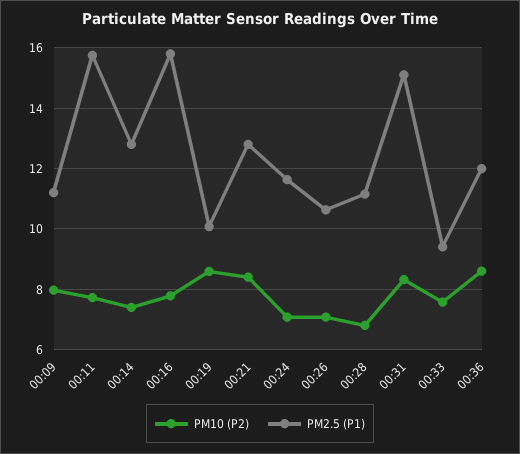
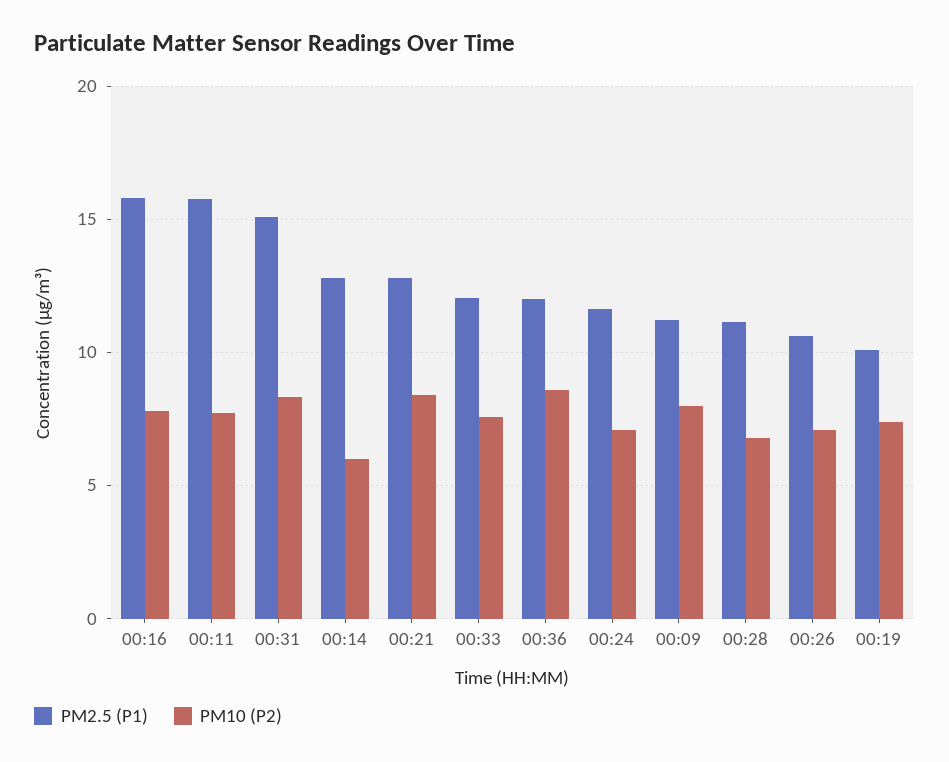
PM10 (P2), 00:14: 7.4 -> 6
PM10 (P2), 00:19: 8.6 -> 7.5
PM2.5 (P1), 00:33: 9.4 -> 12

